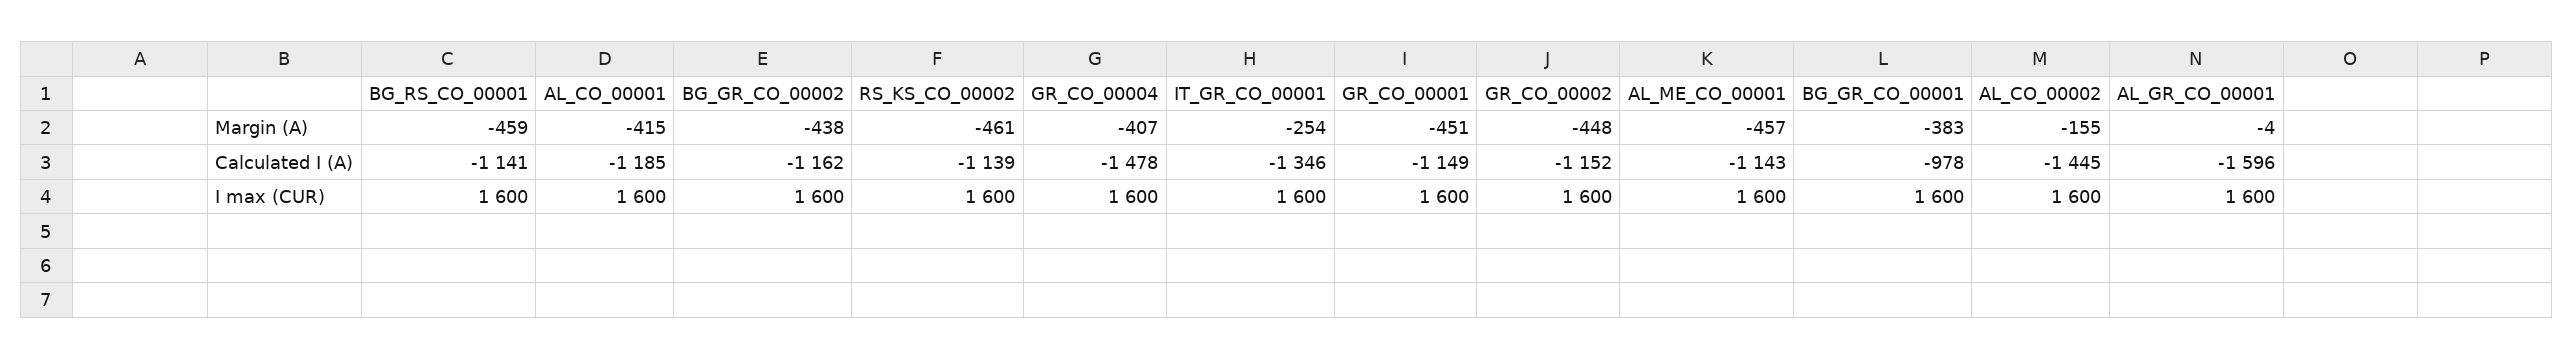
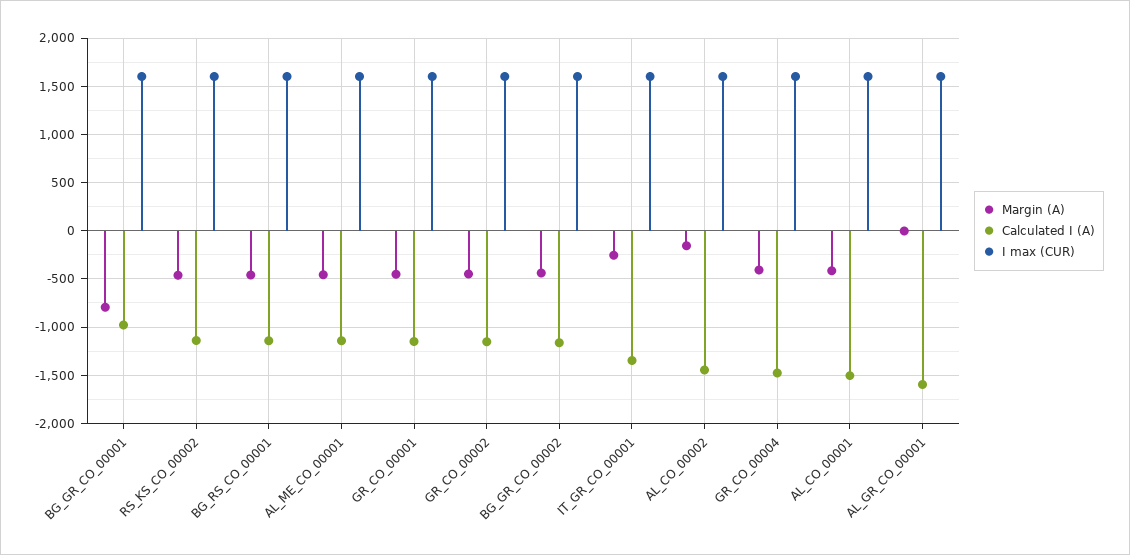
Margin (A), BG_GR_CO_00001: -383 -> -800
Calculated I (A), AL_CO_00001: -1185 -> -1500

